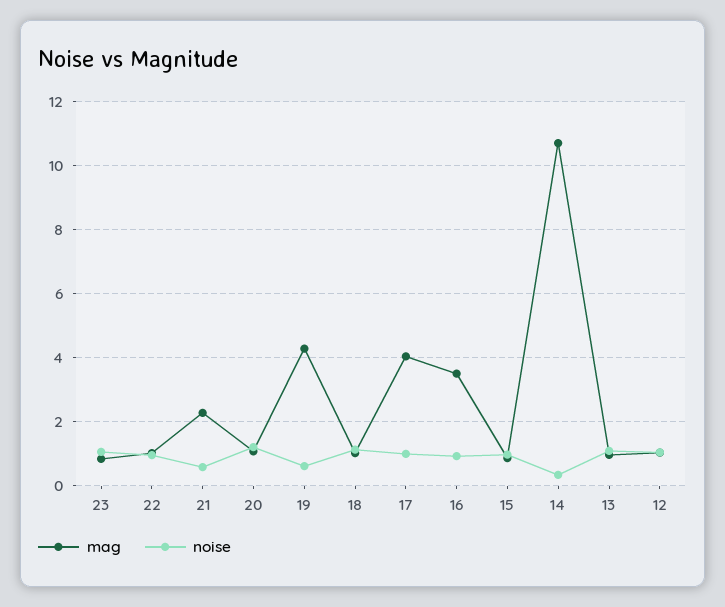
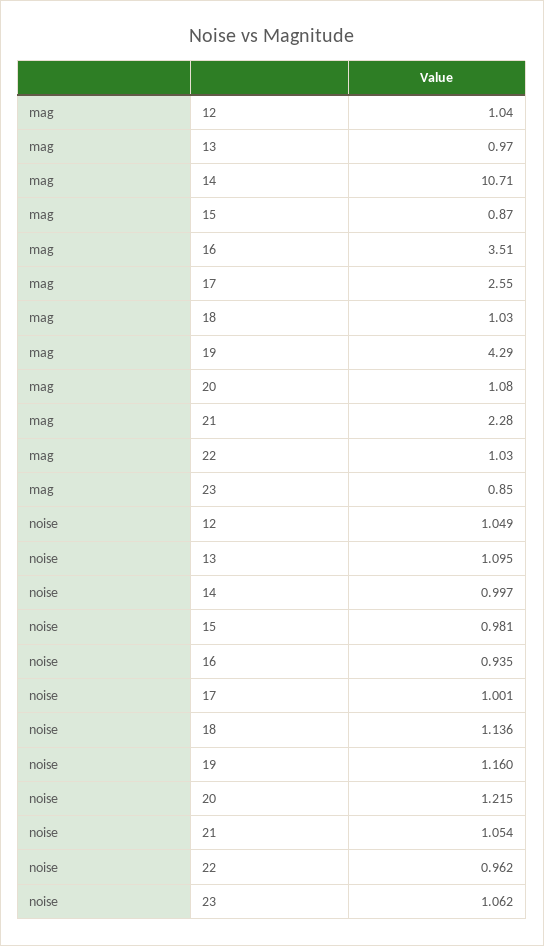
noise, 21: 0.6 -> 1.054
noise, 19: 0.6 -> 1.16
mag, 17: 4 -> 2.55
noise, 14: 0.4 -> 0.997

